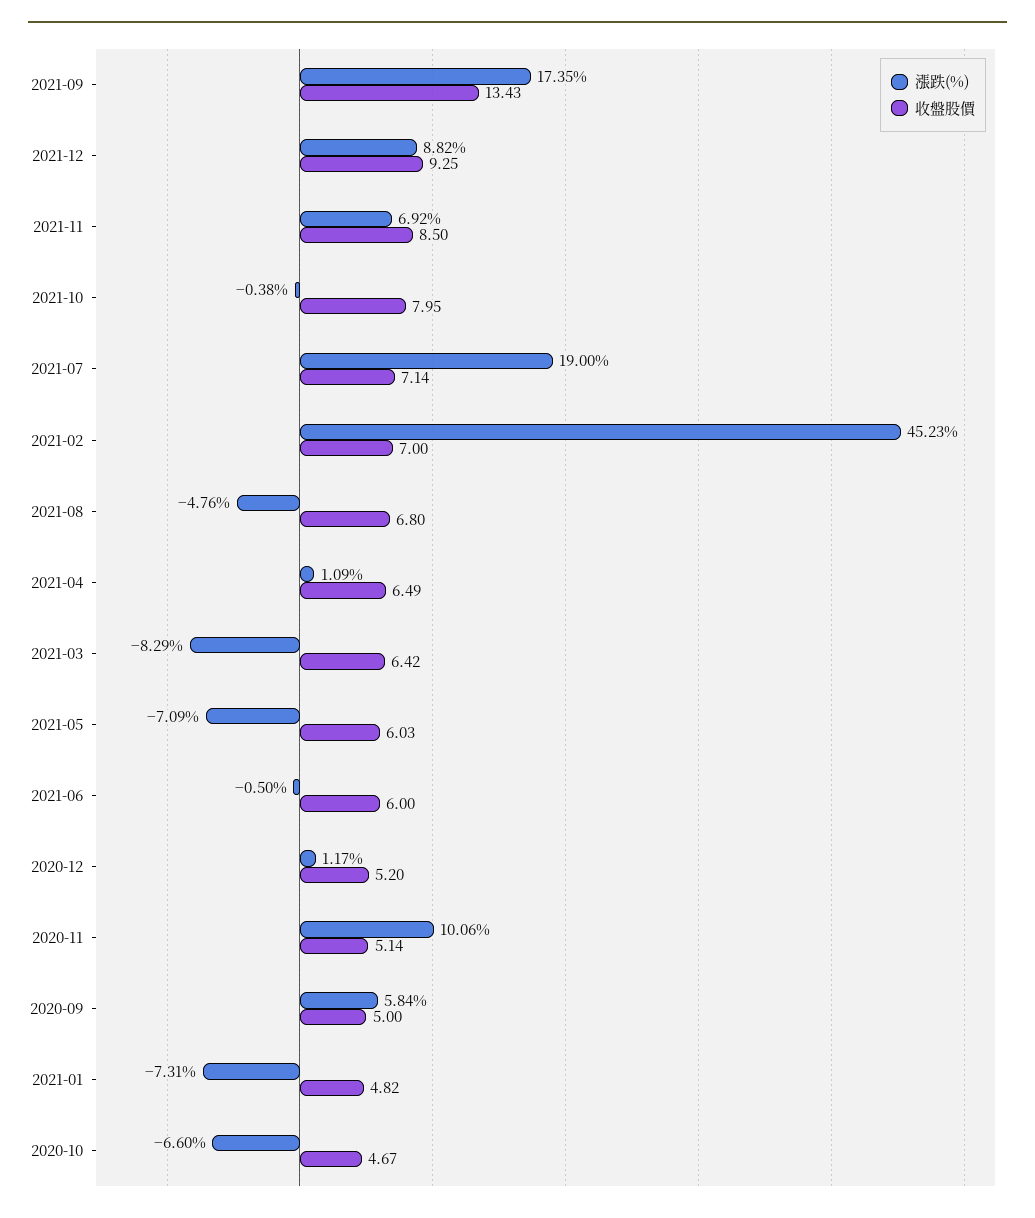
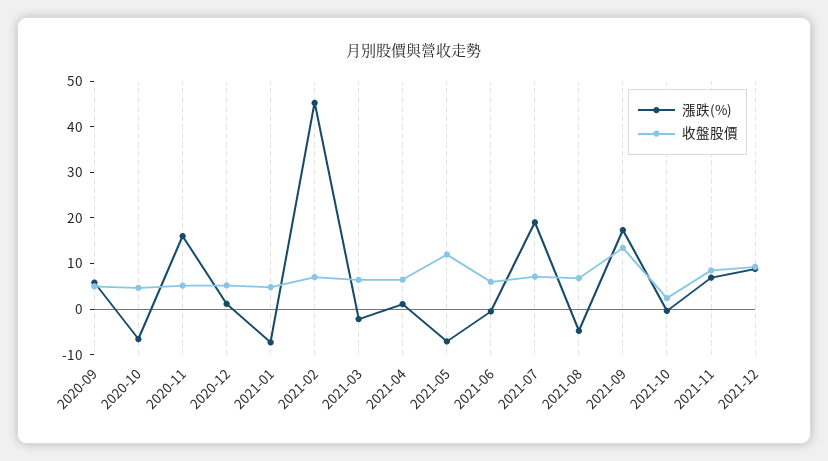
收盤股價, 2021-10: 7.95 -> 2
漲跌(%), 2021-03: -8.29 -> -2
收盤股價, 2021-05: 6.03 -> 12
漲跌(%), 2020-11: 10.06 -> 16

